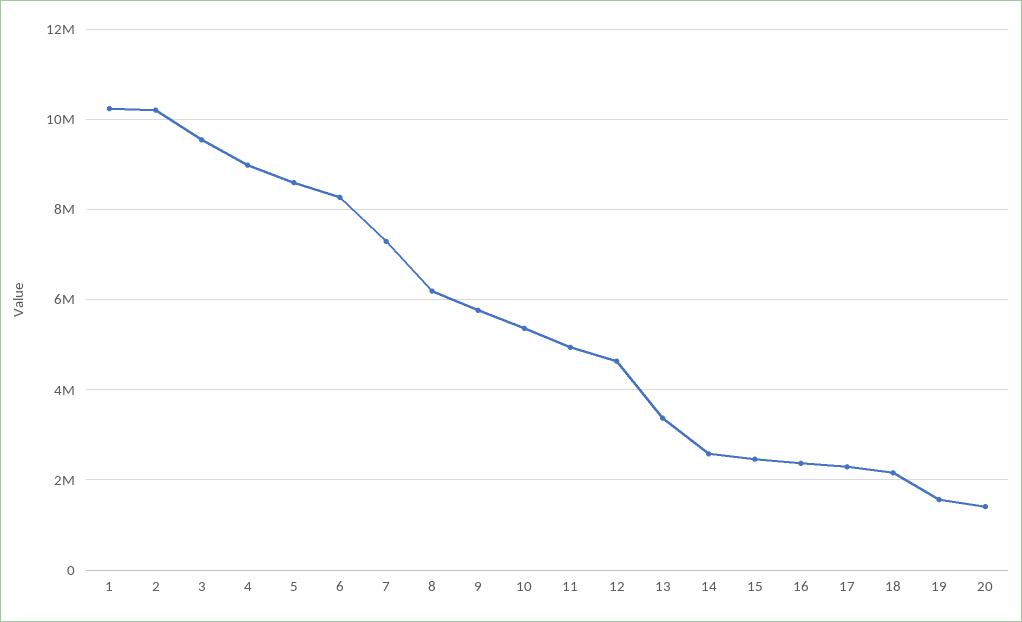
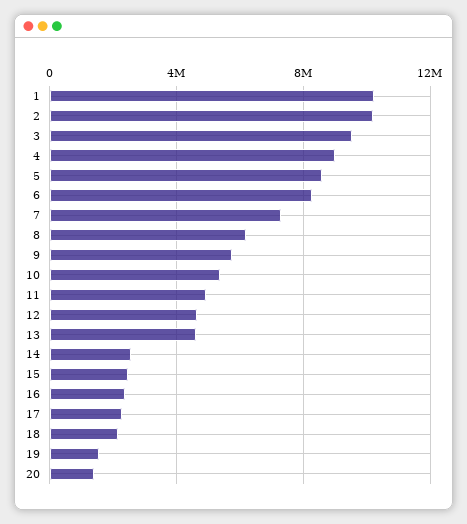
13: 3400000 -> 4500000

